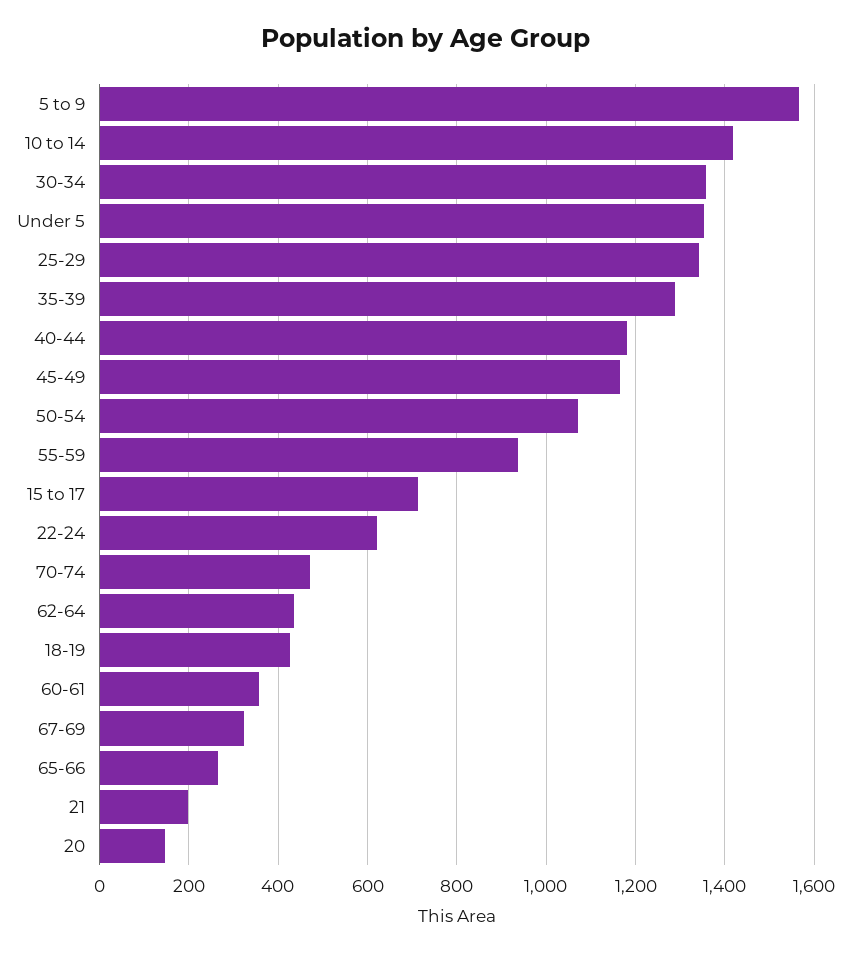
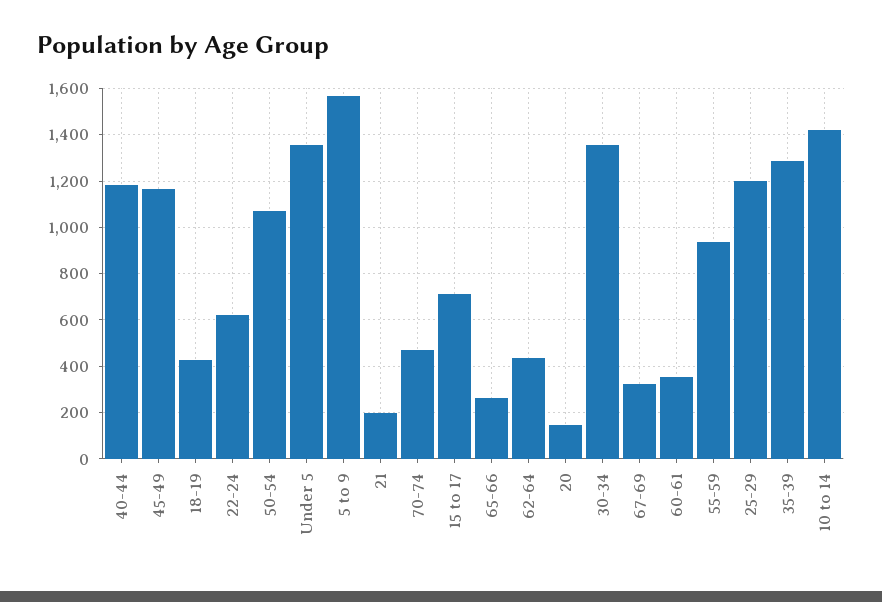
25-29: 1340 -> 1200

